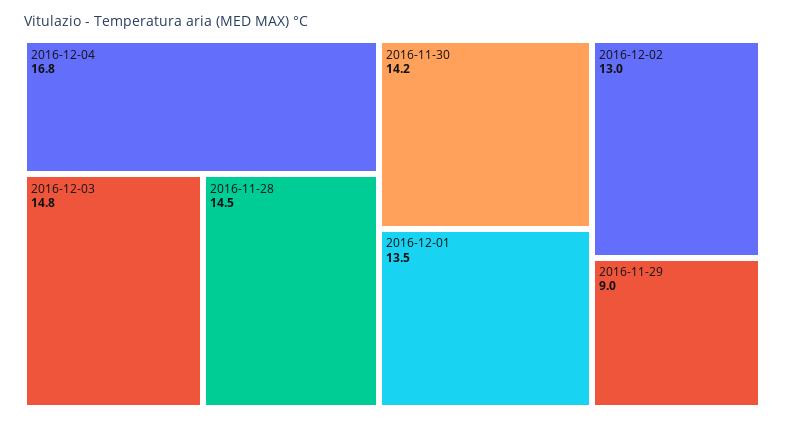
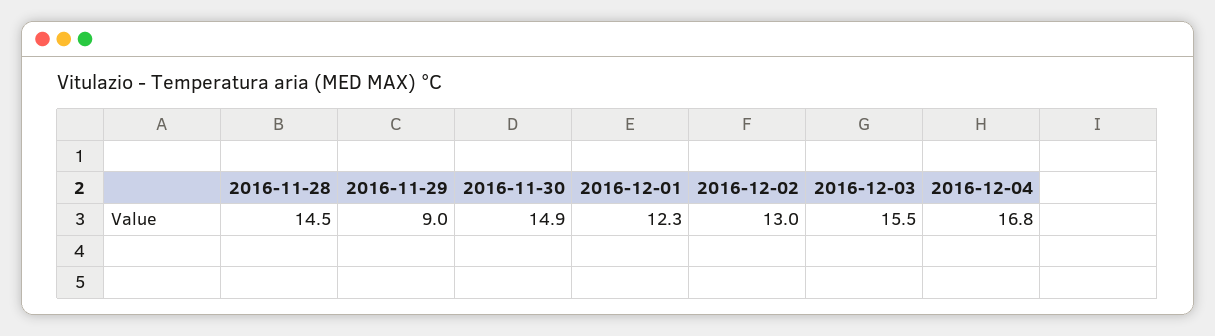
2016-12-03: 14.8 -> 15.5
2016-11-30: 14.2 -> 14.9
2016-12-01: 13.5 -> 12.3

